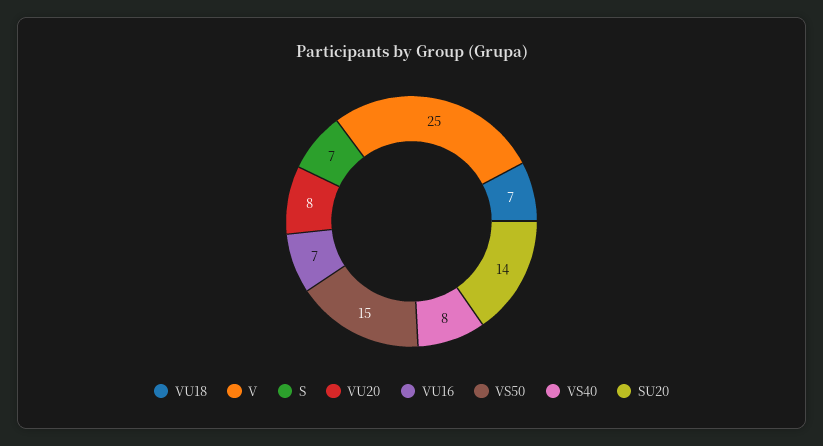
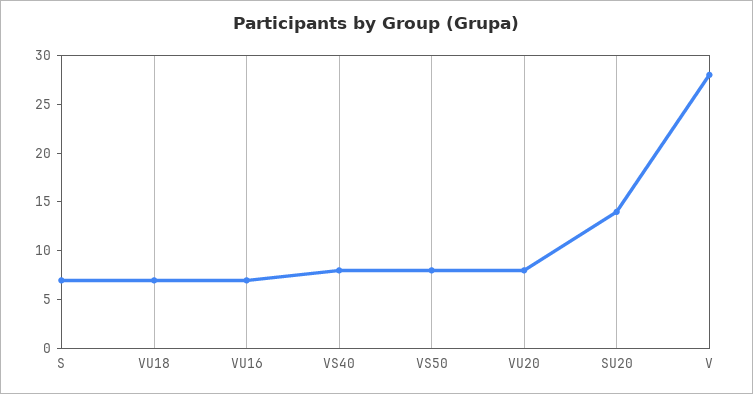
V: 25 -> 28
VS50: 15 -> 8

